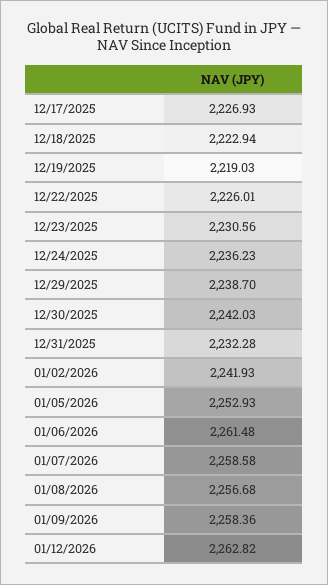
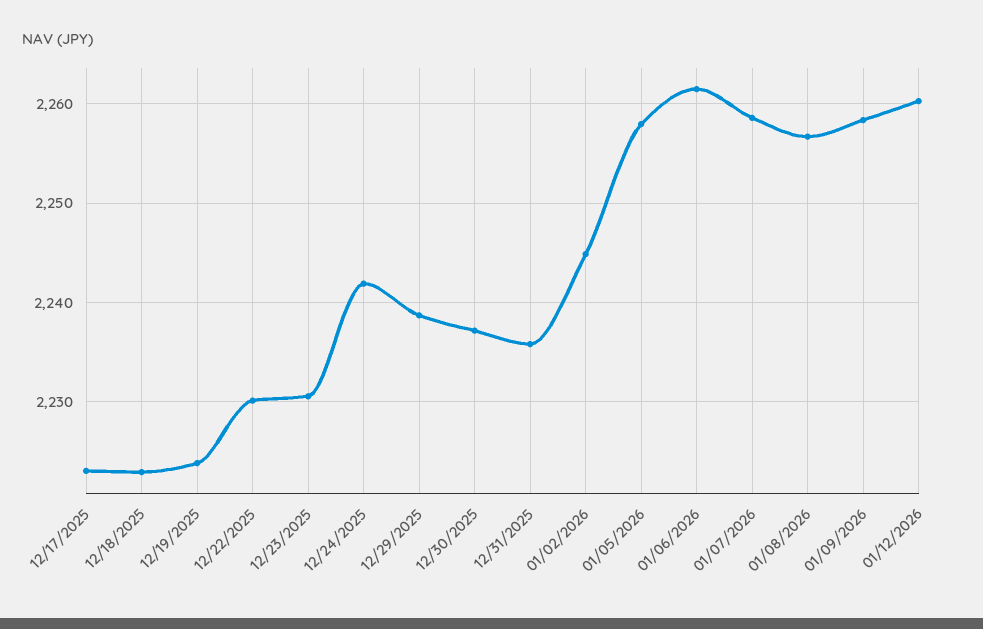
12/17/2025: 2226.93 -> 2223
12/19/2025: 2219.03 -> 2224
12/22/2025: 2226.01 -> 2230
12/24/2025: 2236.23 -> 2242
12/30/2025: 2242.03 -> 2237
12/31/2025: 2232.28 -> 2236
01/02/2026: 2241.93 -> 2245
01/05/2026: 2252.93 -> 2258
01/12/2026: 2262.82 -> 2260

